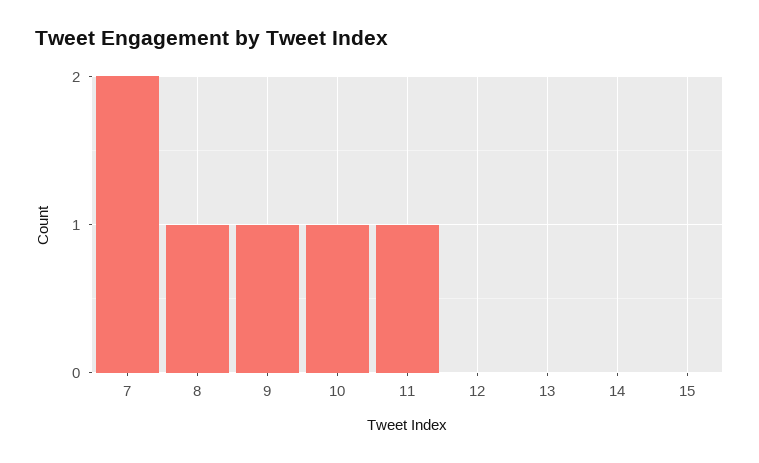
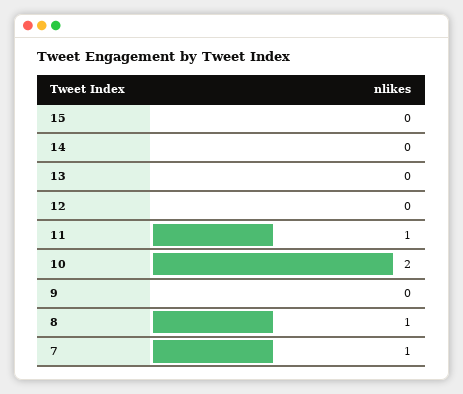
7: 2 -> 1
9: 1 -> 0
10: 1 -> 2

